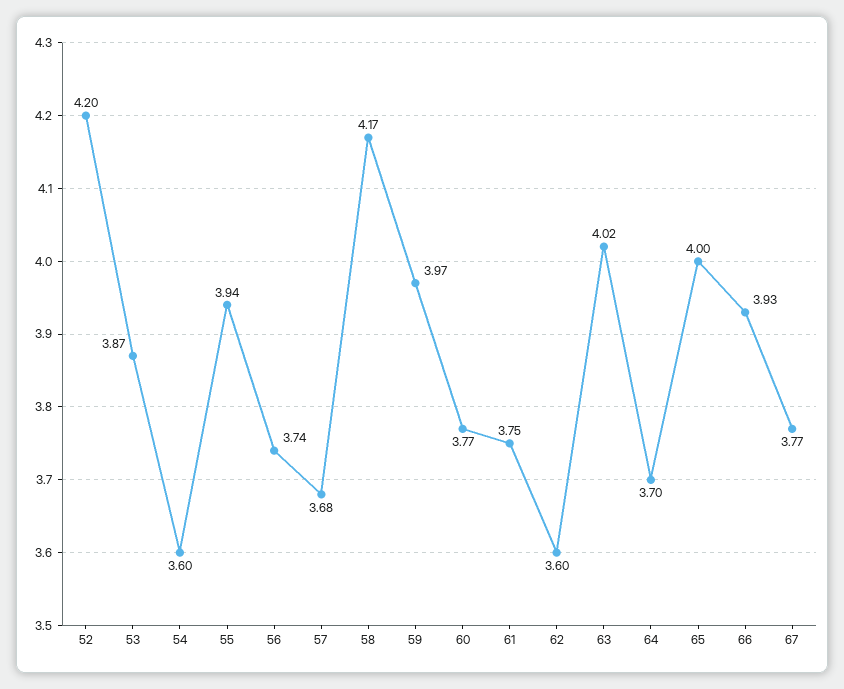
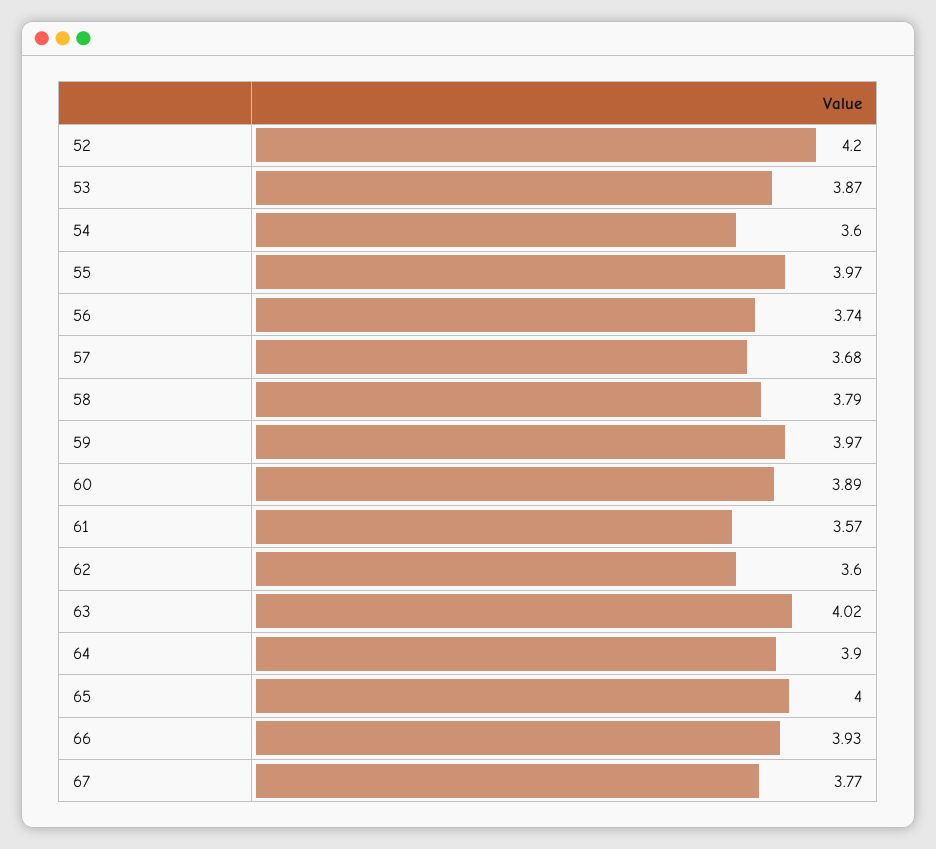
55: 3.94 -> 3.97
58: 4.17 -> 3.79
60: 3.77 -> 3.89
61: 3.75 -> 3.57
64: 3.7 -> 3.9

